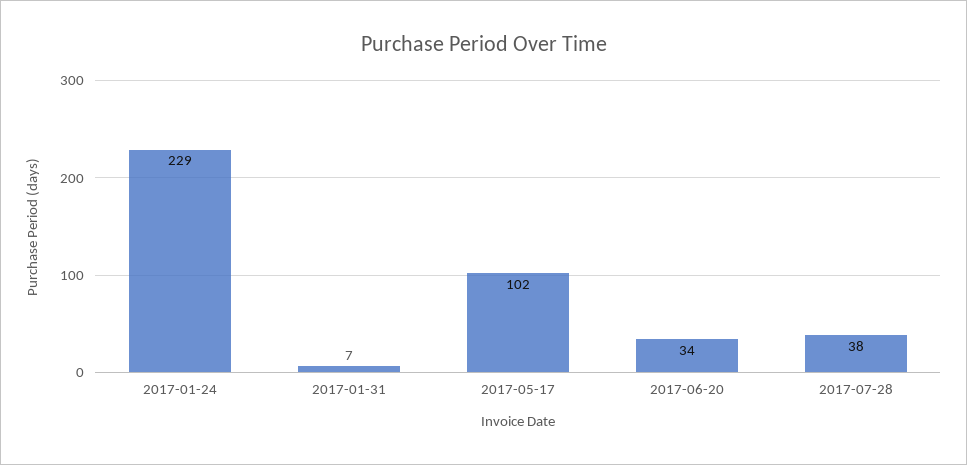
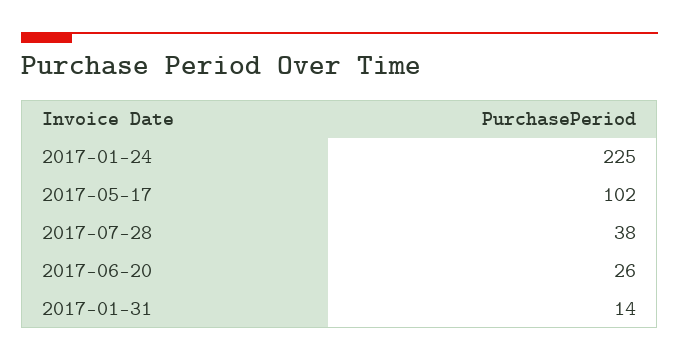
2017-01-24: 229 -> 225
2017-01-31: 7 -> 14
2017-06-20: 34 -> 26

